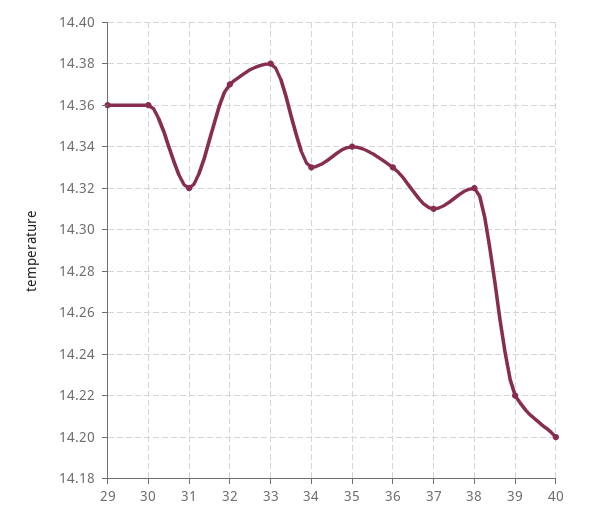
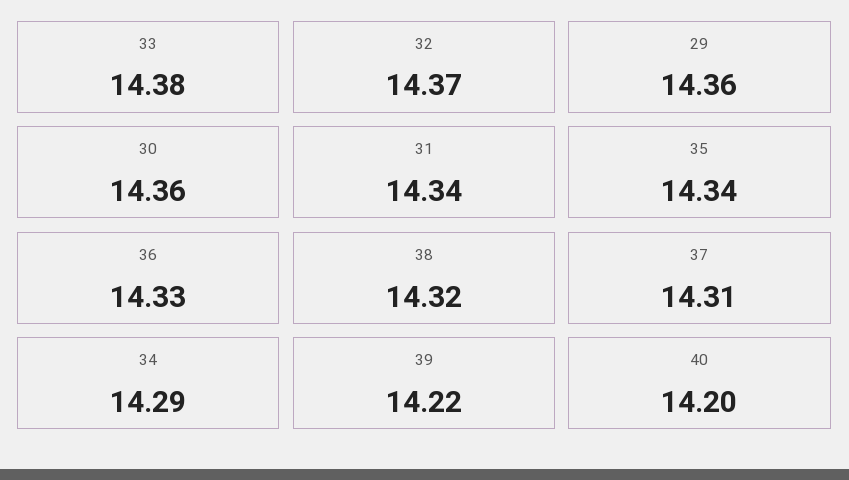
31: 14.32 -> 14.34
34: 14.33 -> 14.29

